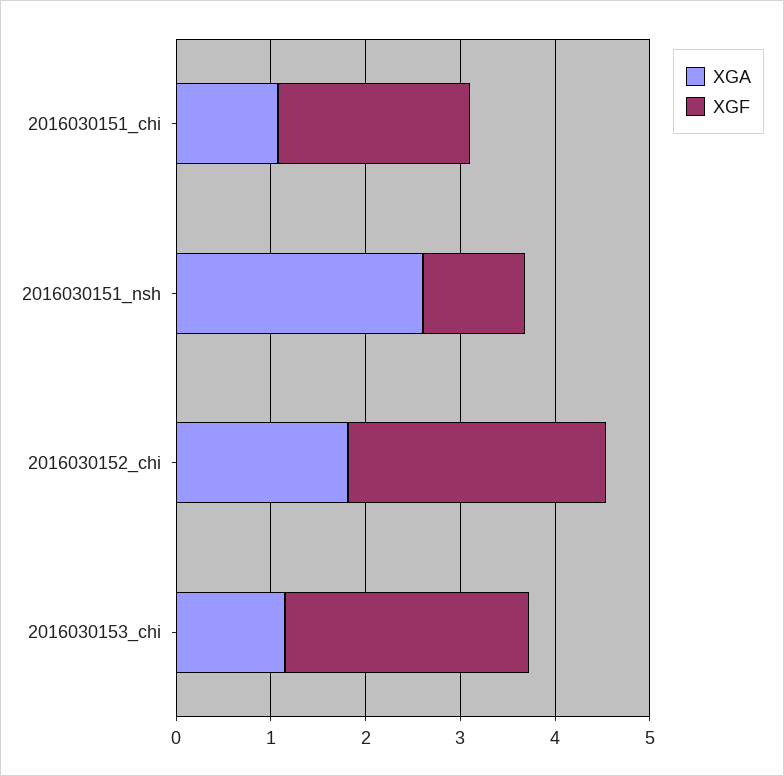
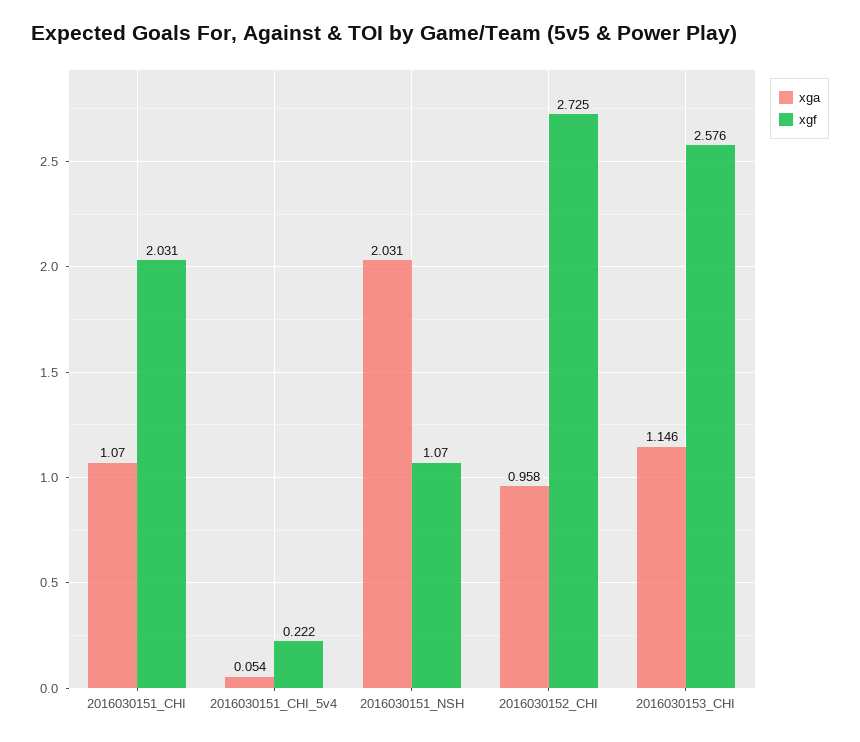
XGA, 2016030151_nsh: 2.6 -> 2.031
XGA, 2016030152_chi: 1.8 -> 0.958
XGA, 2016030151_CHI_5v4: none -> 0.054
XGF, 2016030151_CHI_5v4: none -> 0.222

